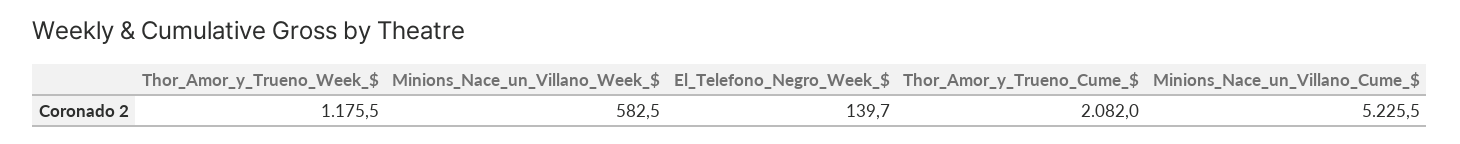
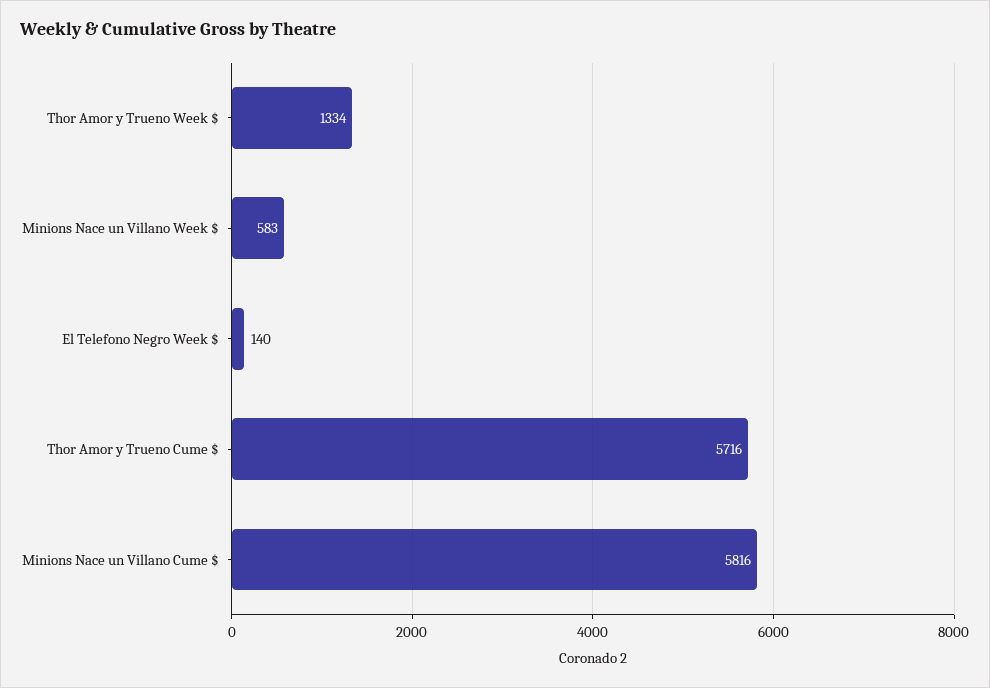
Thor_Amor_y_Trueno_Week_$: 1175.5 -> 1334
Thor_Amor_y_Trueno_Cume_$: 2082 -> 5716
Minions_Nace_un_Villano_Cume_$: 5225.5 -> 5816

